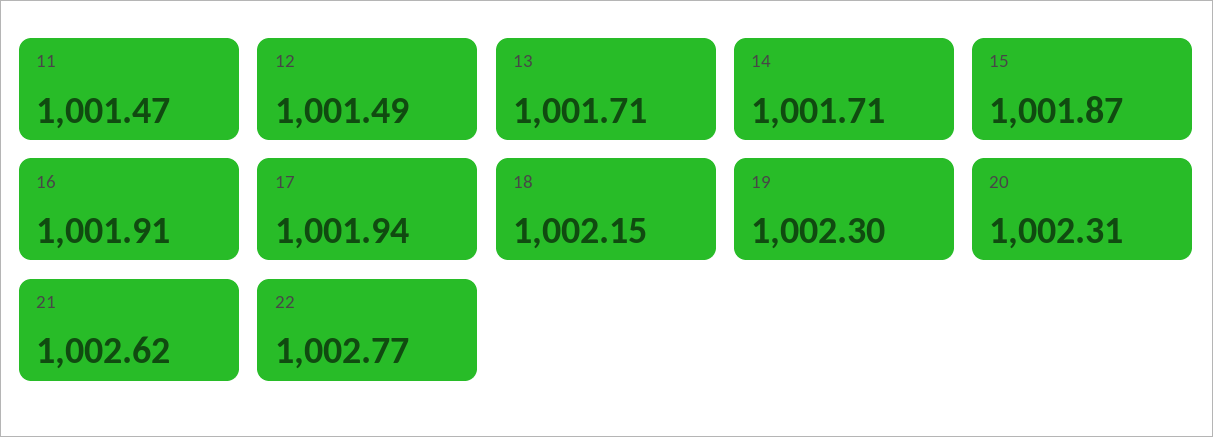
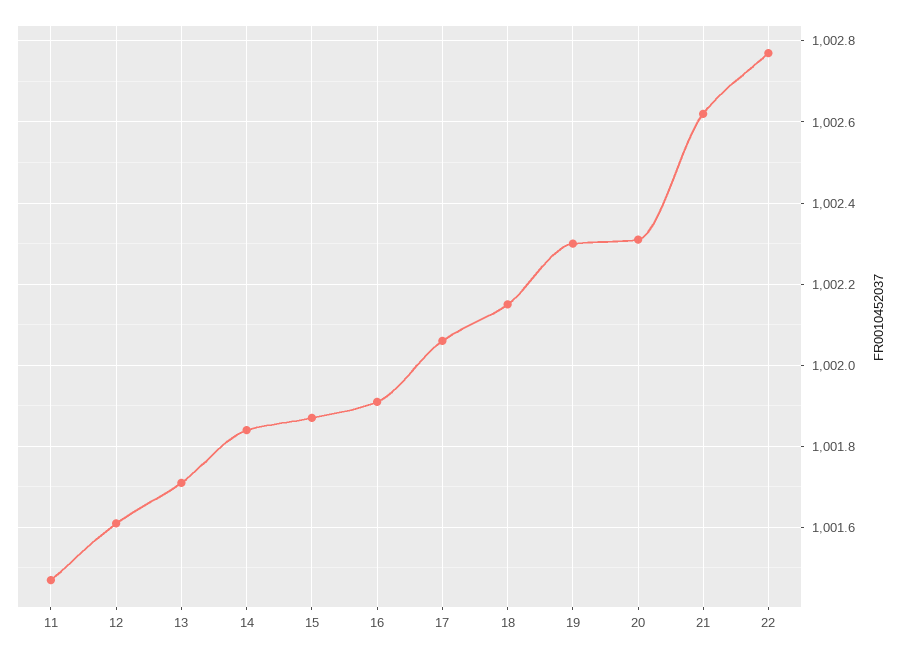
12: 1001.49 -> 1001.6
14: 1001.71 -> 1001.85
17: 1001.94 -> 1002.05

